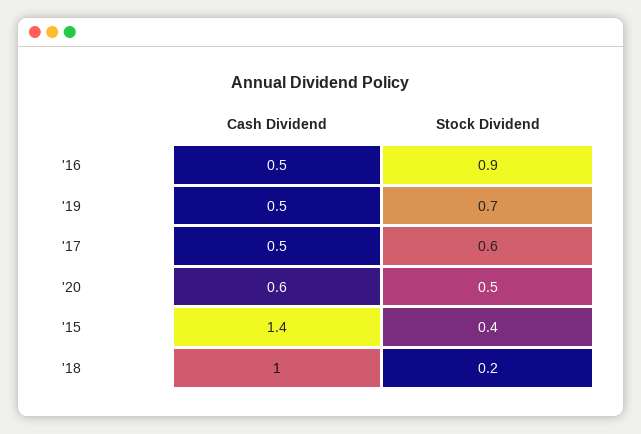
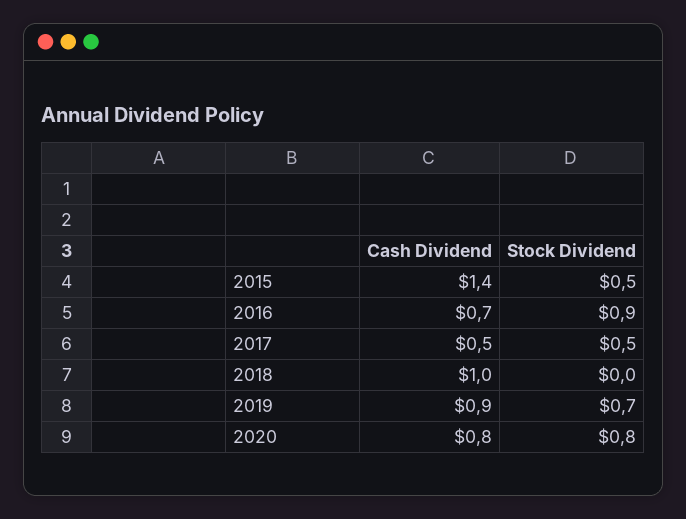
Cash Dividend, '16: 0.5 -> 0.7
Cash Dividend, '19: 0.5 -> 0.9
Stock Dividend, '17: 0.6 -> 0.5
Cash Dividend, '20: 0.6 -> 0.8
Stock Dividend, '20: 0.5 -> 0.8
Stock Dividend, '15: 0.4 -> 0.5
Stock Dividend, '18: 0.2 -> 0

